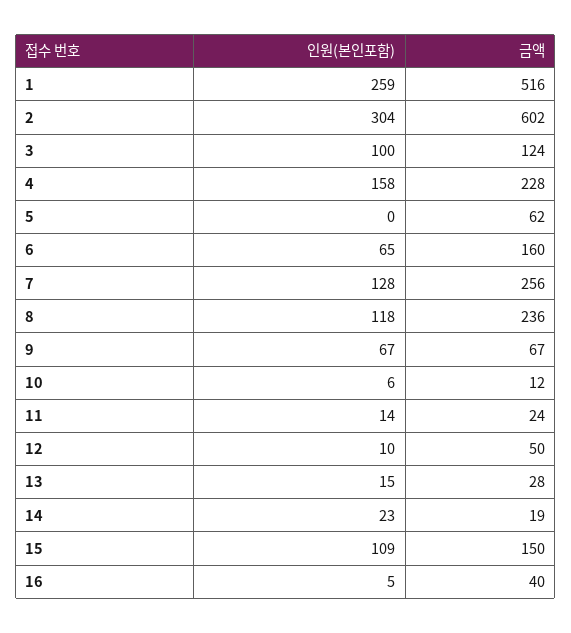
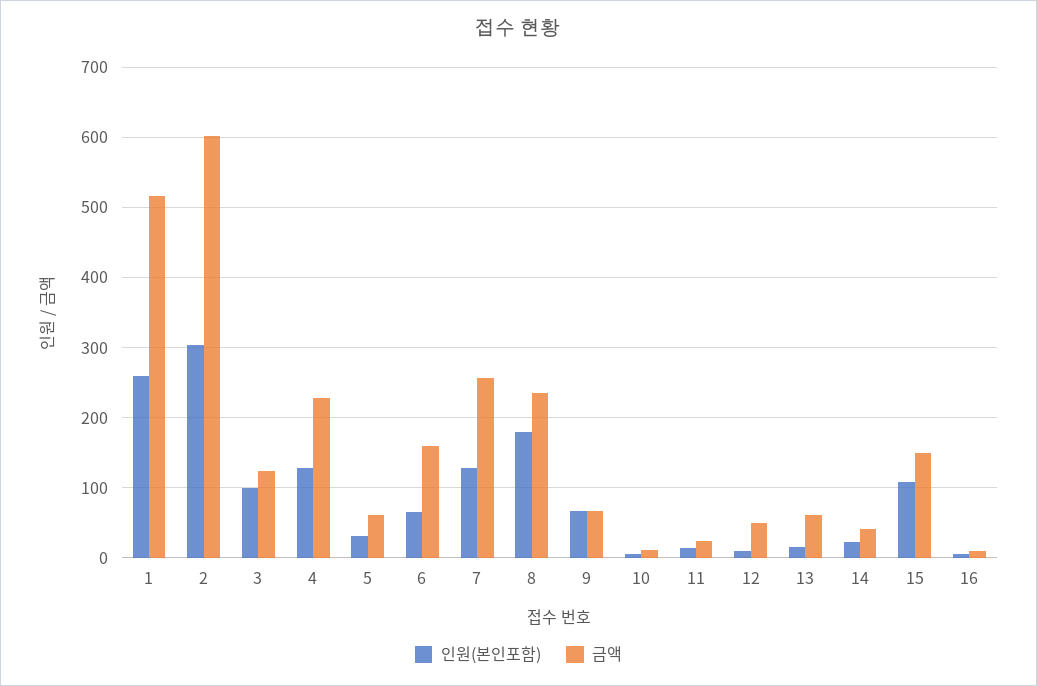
인원(본인포함), 4: 158 -> 130
인원(본인포함), 5: 0 -> 30
인원(본인포함), 8: 118 -> 180
금액, 13: 28 -> 60
금액, 14: 19 -> 40
금액, 16: 40 -> 10

